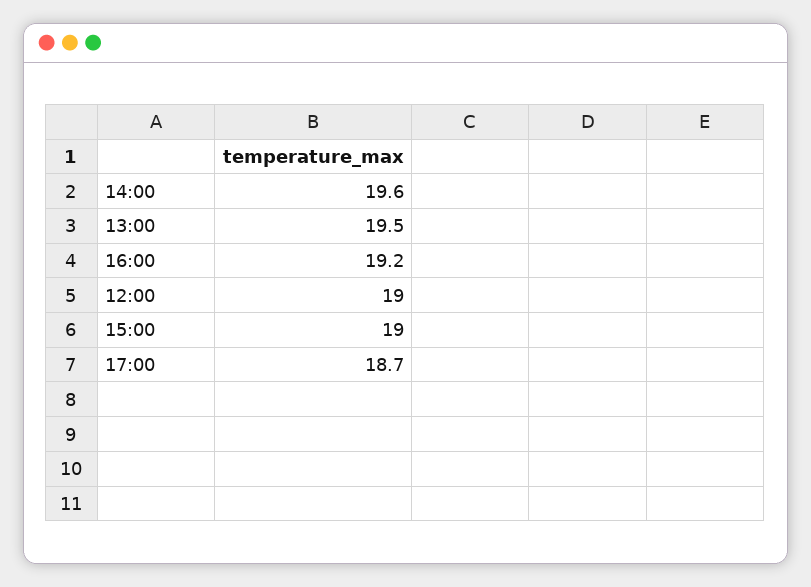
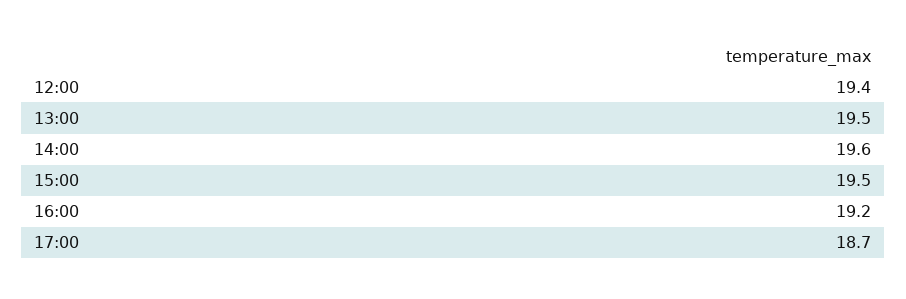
12:00: 19 -> 19.4
15:00: 19 -> 19.5

